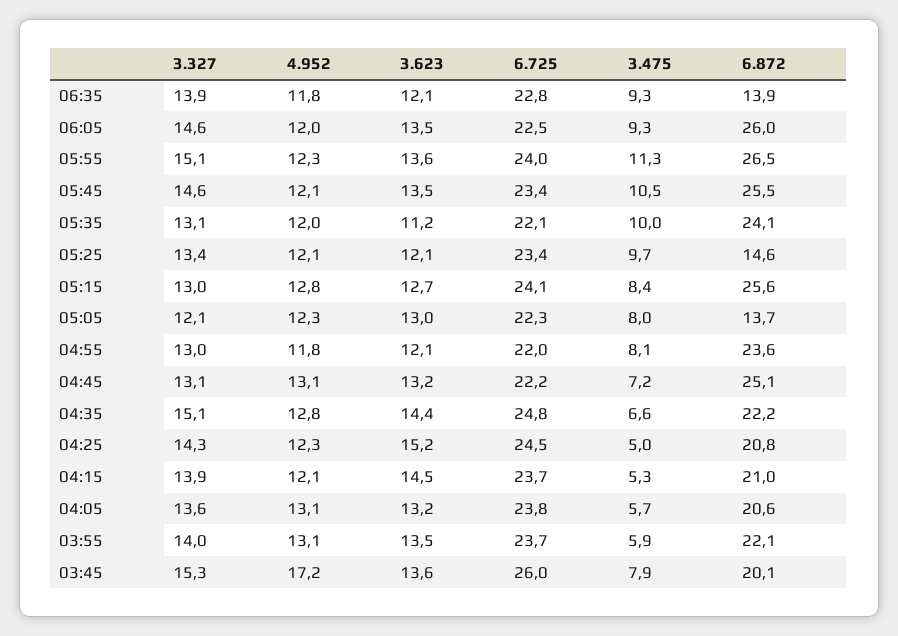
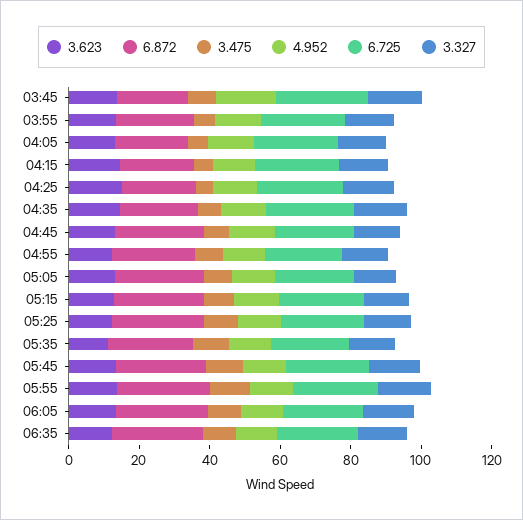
6.872, 06:35: 13.9 -> 25
6.872, 05:25: 14.6 -> 25
6.872, 05:05: 13.7 -> 25

